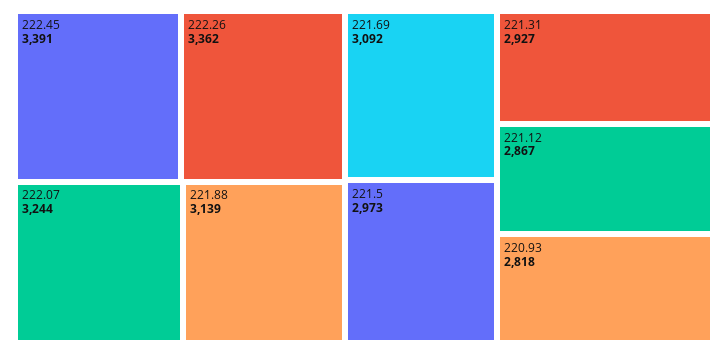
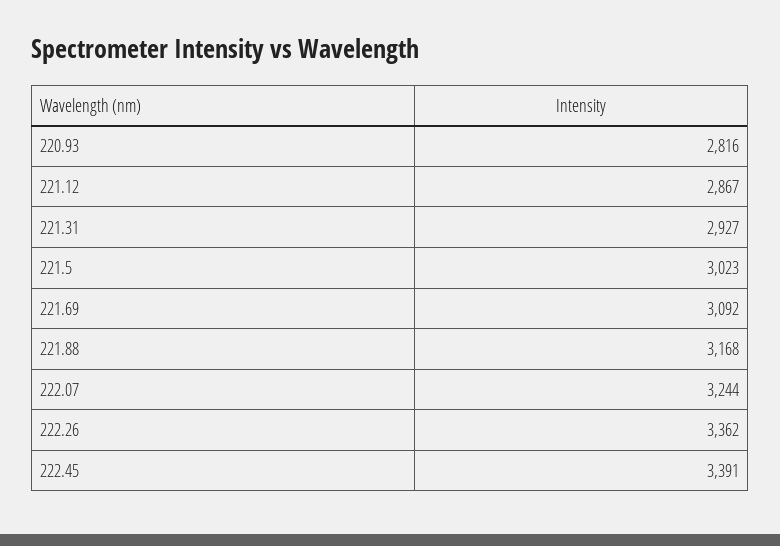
221.88: 3139 -> 3168
221.5: 2973 -> 3023
220.93: 2818 -> 2816

